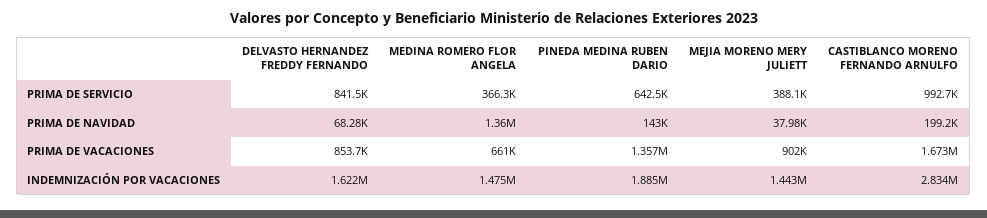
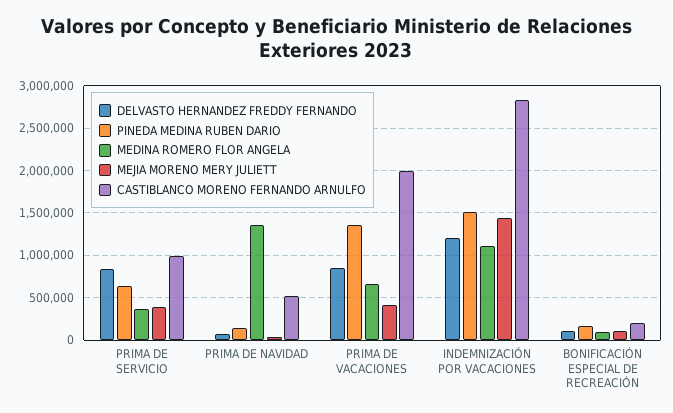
CASTIBLANCO MORENO FERNANDO ARNULFO, PRIMA DE NAVIDAD: 199200 -> 500000
MEJIA MORENO MERY JULIETT, PRIMA DE VACACIONES: 902000 -> 400000
CASTIBLANCO MORENO FERNANDO ARNULFO, PRIMA DE VACACIONES: 1673000 -> 2000000
DELVASTO HERNANDEZ FREDDY FERNANDO, INDEMNIZACIÓN POR VACACIONES: 1622000 -> 1200000
MEDINA ROMERO FLOR ANGELA, INDEMNIZACIÓN POR VACACIONES: 1475000 -> 1100000
PINEDA MEDINA RUBEN DARIO, INDEMNIZACIÓN POR VACACIONES: 1885000 -> 1500000
DELVASTO HERNANDEZ FREDDY FERNANDO, BONIFICACIÓN ESPECIAL DE RECREACIÓN: none -> 100000
PINEDA MEDINA RUBEN DARIO, BONIFICACIÓN ESPECIAL DE RECREACIÓN: none -> 200000
MEDINA ROMERO FLOR ANGELA, BONIFICACIÓN ESPECIAL DE RECREACIÓN: none -> 100000
MEJIA MORENO MERY JULIETT, BONIFICACIÓN ESPECIAL DE RECREACIÓN: none -> 100000
CASTIBLANCO MORENO FERNANDO ARNULFO, BONIFICACIÓN ESPECIAL DE RECREACIÓN: none -> 200000

